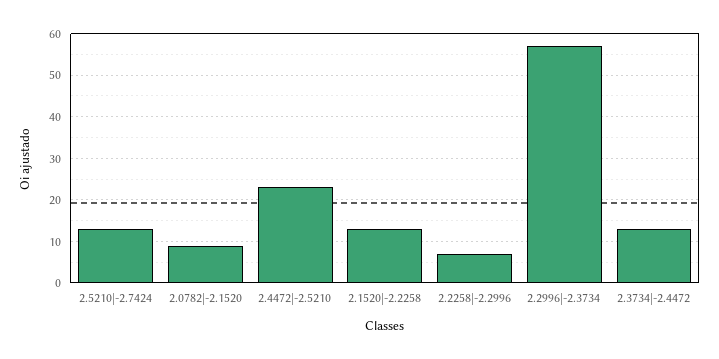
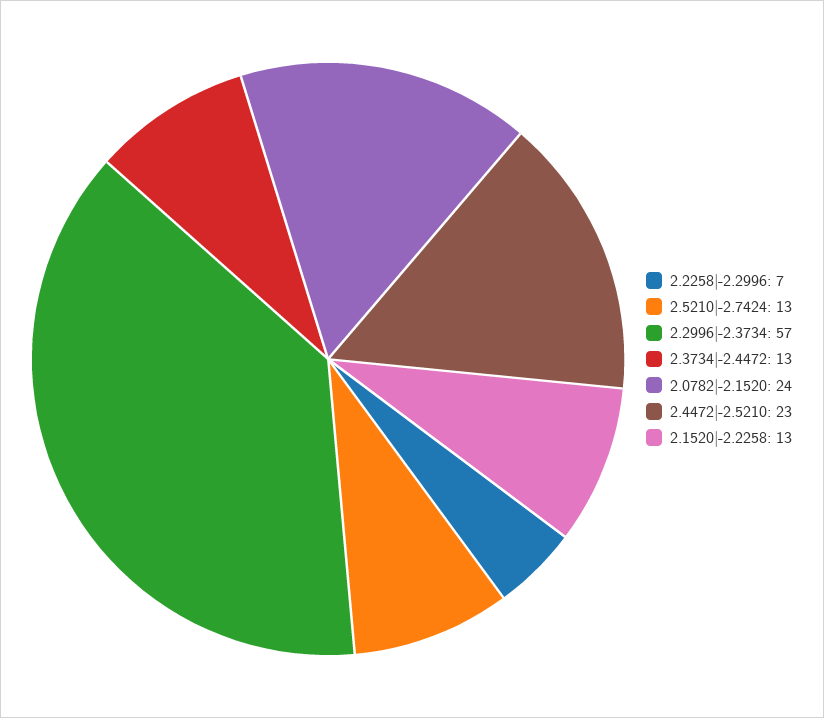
2.0782|-2.1520: 10 -> 24

